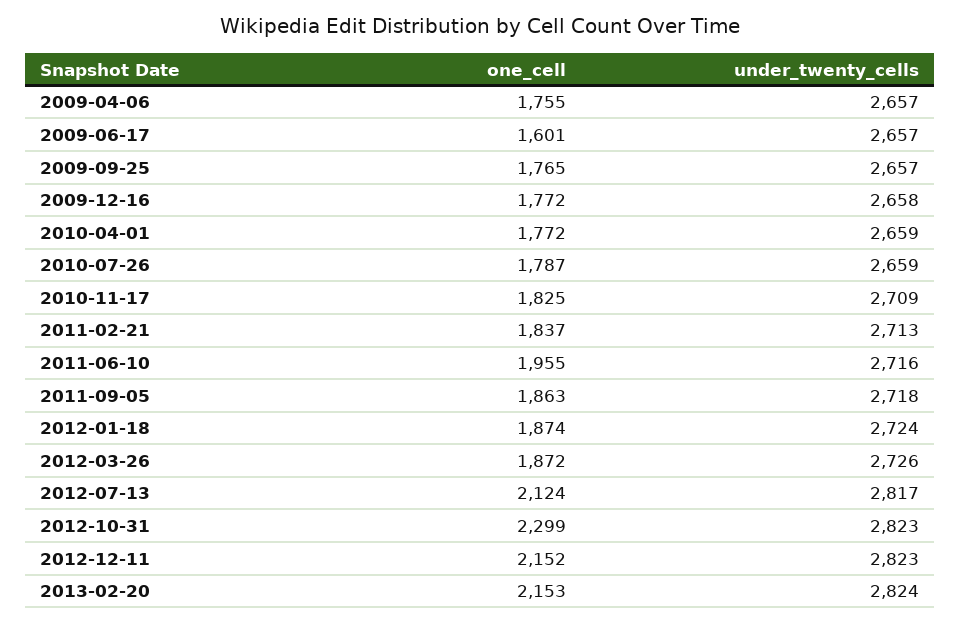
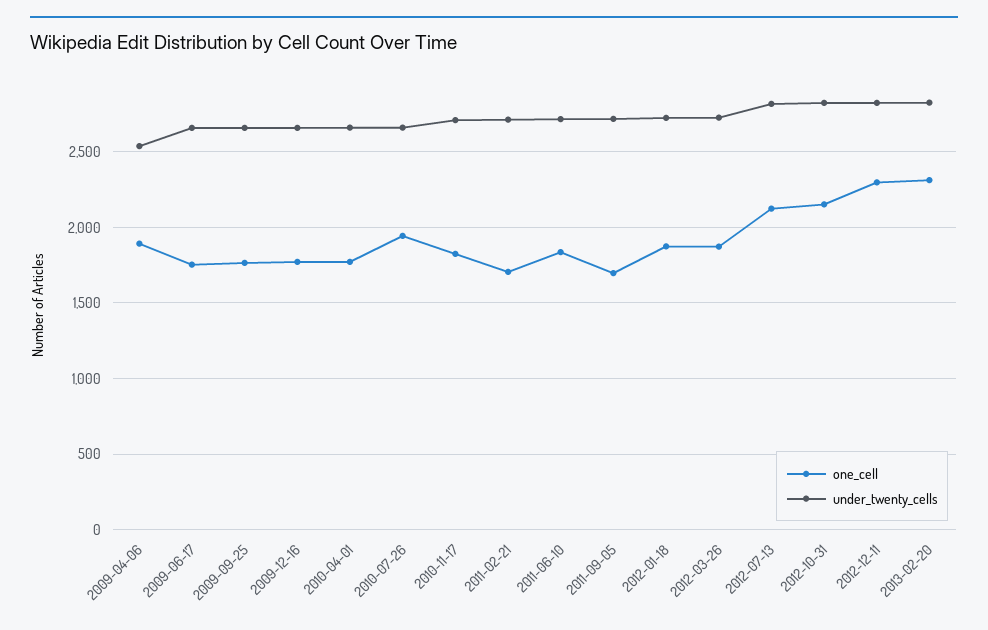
one_cell, 2009-04-06: 1755 -> 1900
under_twenty_cells, 2009-04-06: 2657 -> 2550
one_cell, 2009-06-17: 1601 -> 1750
one_cell, 2010-07-26: 1787 -> 1950
one_cell, 2011-02-21: 1837 -> 1700
one_cell, 2011-06-10: 1955 -> 1850
one_cell, 2011-09-05: 1863 -> 1700
one_cell, 2012-10-31: 2299 -> 2150
one_cell, 2012-12-11: 2152 -> 2300
one_cell, 2013-02-20: 2153 -> 2300

